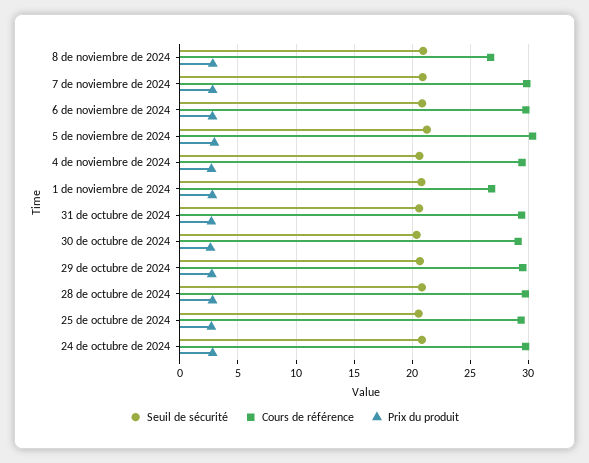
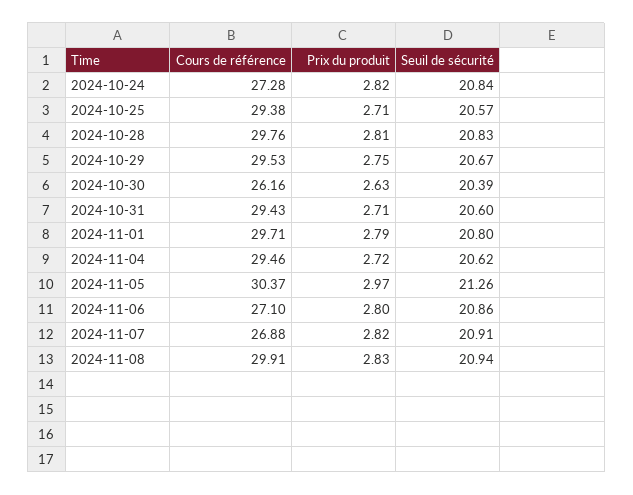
Cours de référence, 8 de noviembre de 2024: 27 -> 29.91
Cours de référence, 7 de noviembre de 2024: 30 -> 26.88
Cours de référence, 6 de noviembre de 2024: 30 -> 27.1
Cours de référence, 1 de noviembre de 2024: 27 -> 29.71
Cours de référence, 30 de octubre de 2024: 29 -> 26.16
Cours de référence, 24 de octubre de 2024: 30 -> 27.28

